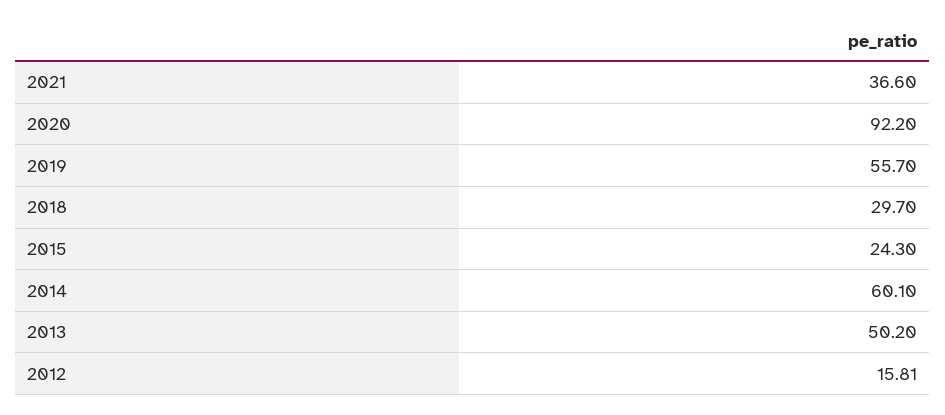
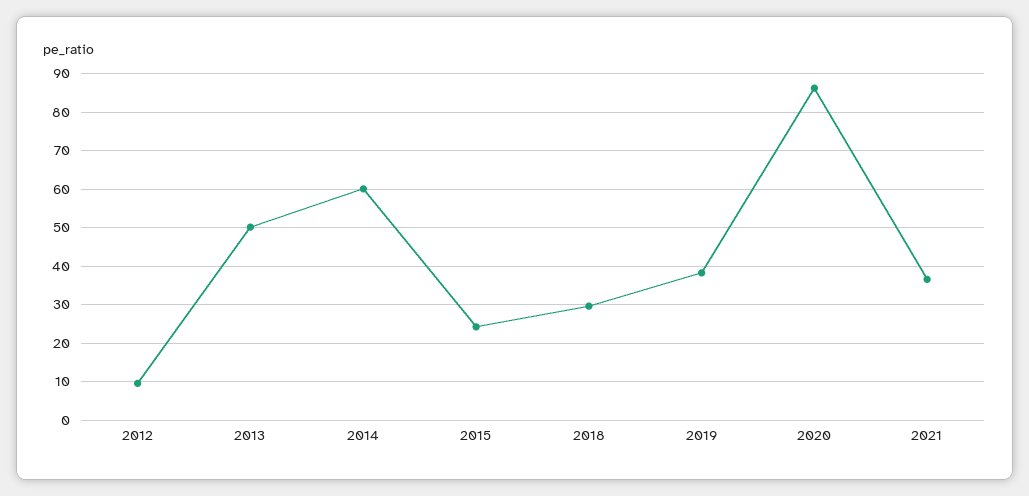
2020: 92.2 -> 86
2019: 55.7 -> 38
2012: 15.81 -> 10

